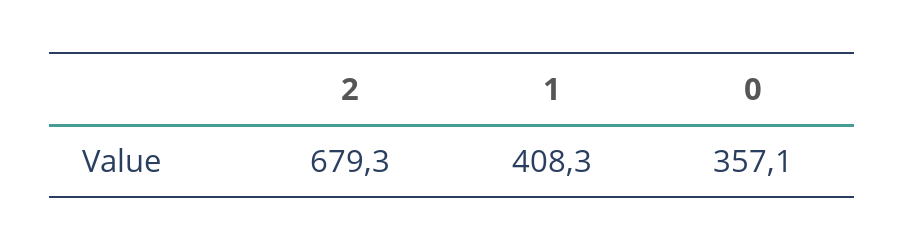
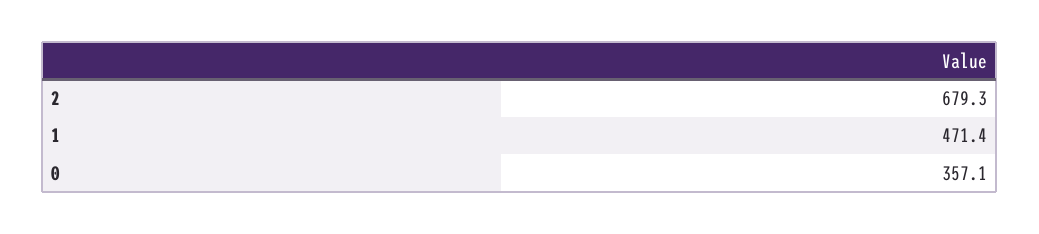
1: 408.3 -> 471.4

